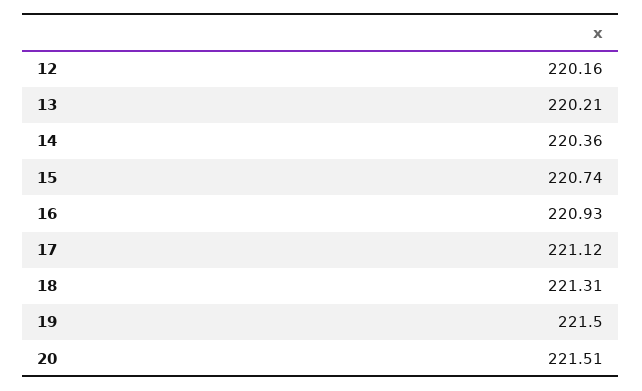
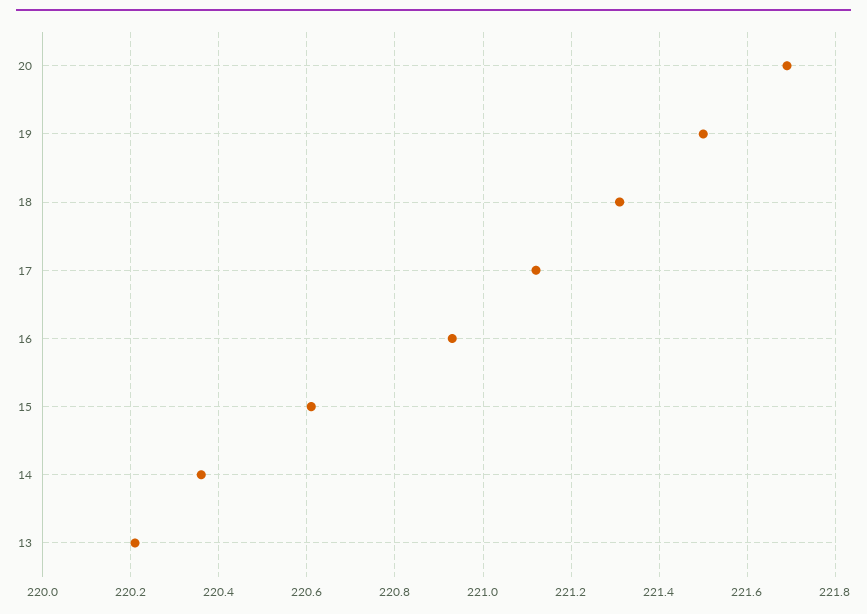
12: 220.16 -> none
15: 220.74 -> 220.6
20: 221.51 -> 221.7

